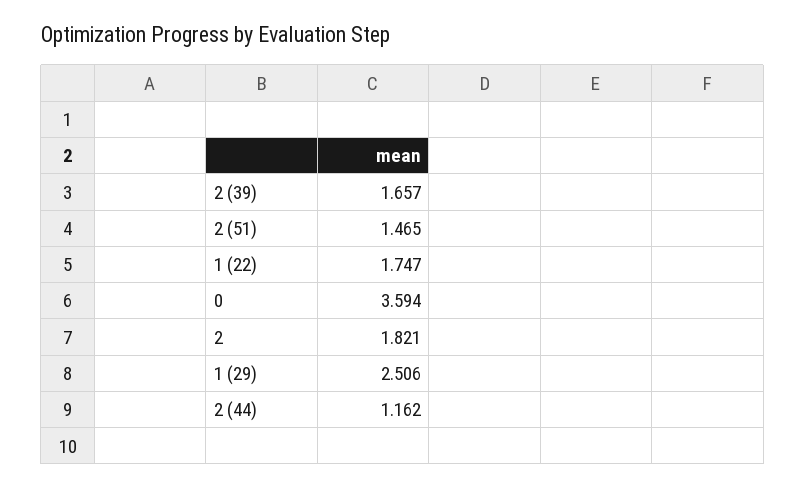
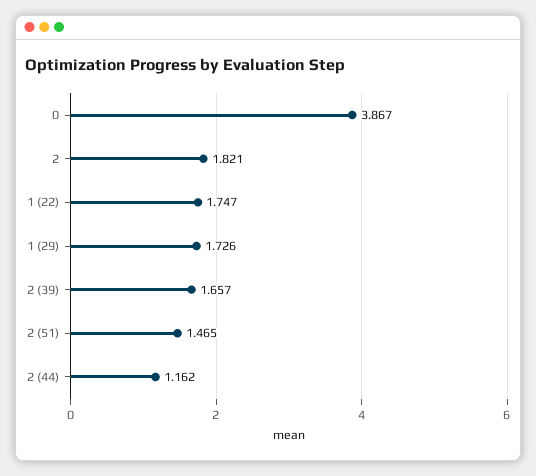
0: 3.594 -> 3.867
1 (29): 2.506 -> 1.726

